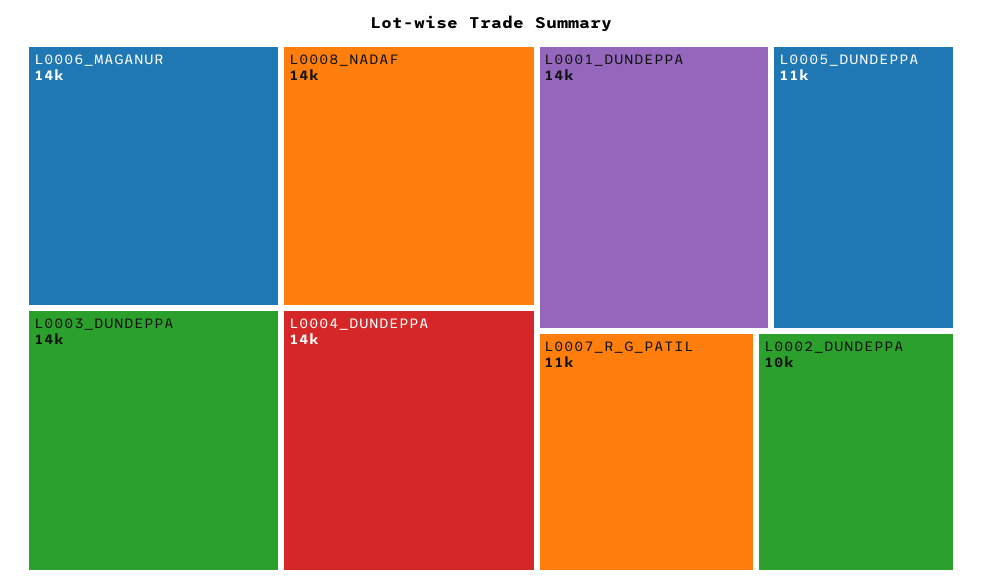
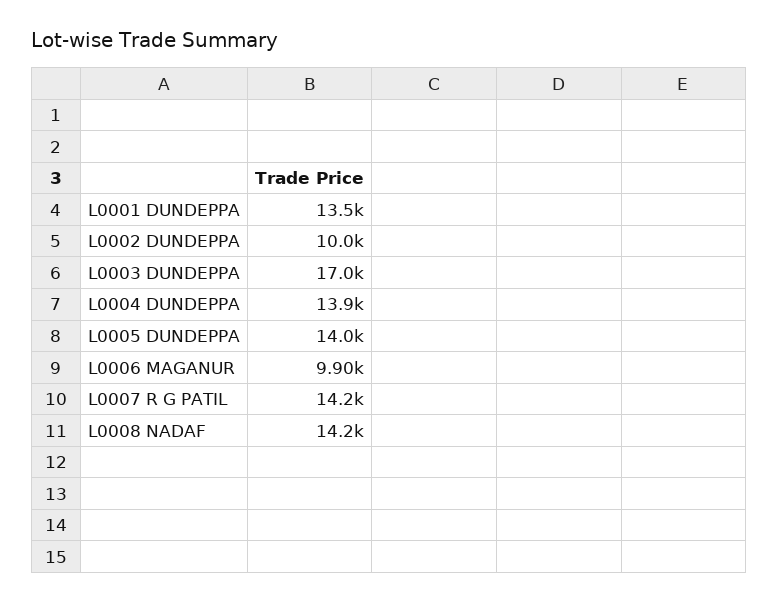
L0006_MAGANUR: 14000 -> 9900
L0003_DUNDEPPA: 14000 -> 17000
L0005_DUNDEPPA: 11000 -> 14000
L0007_R_G_PATIL: 11000 -> 14200

